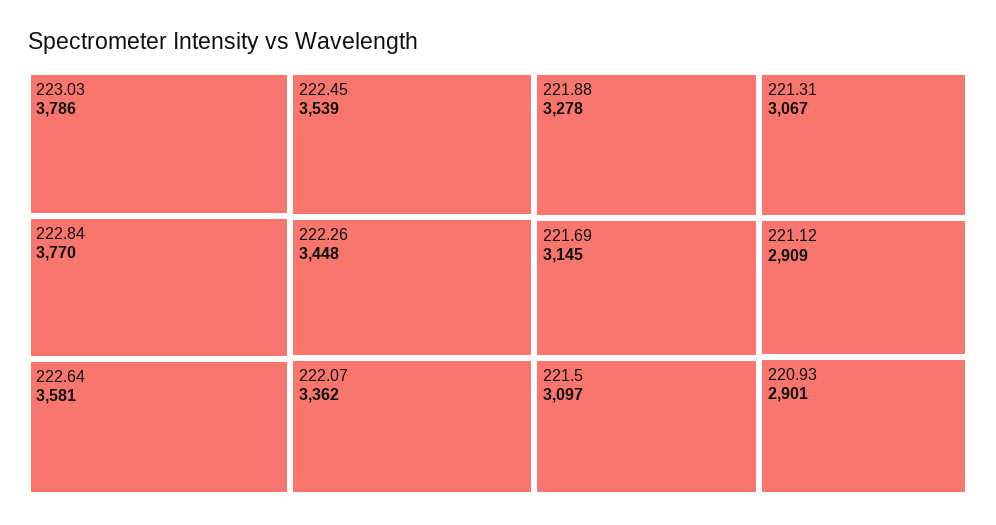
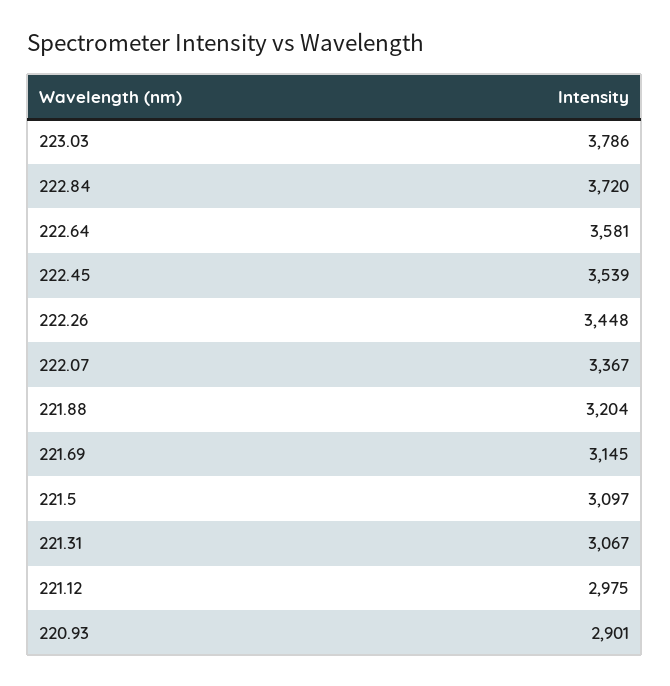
222.84: 3770 -> 3720
222.07: 3362 -> 3367
221.88: 3278 -> 3204
221.12: 2909 -> 2975

